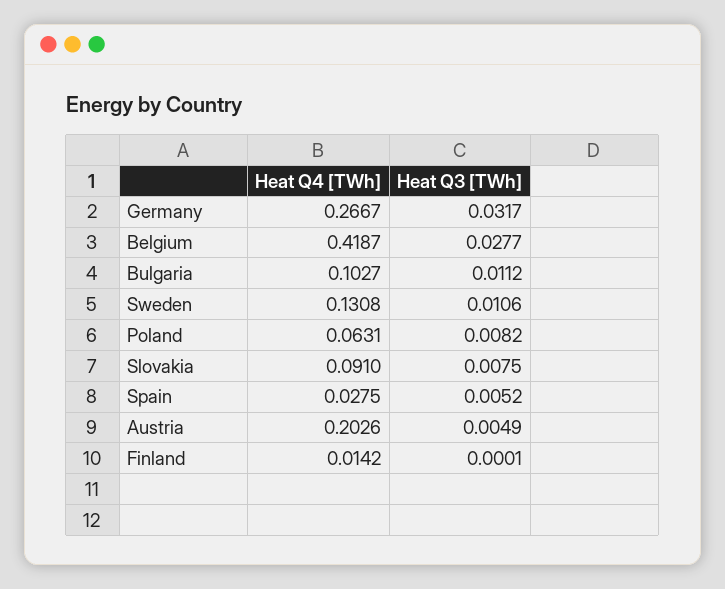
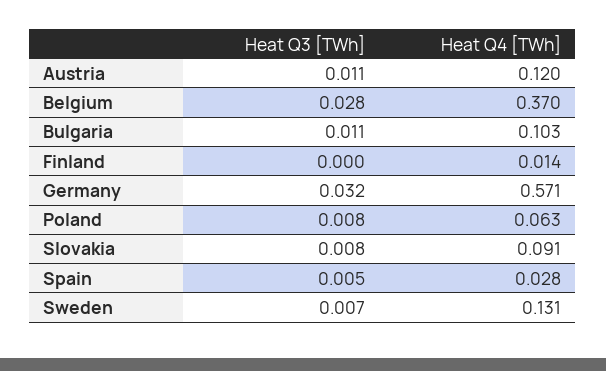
Heat Q4 [TWh], Germany: 0.2667 -> 0.571
Heat Q4 [TWh], Belgium: 0.4187 -> 0.37
Heat Q3 [TWh], Sweden: 0.0106 -> 0.007
Heat Q4 [TWh], Austria: 0.2026 -> 0.12
Heat Q3 [TWh], Austria: 0.0049 -> 0.011

